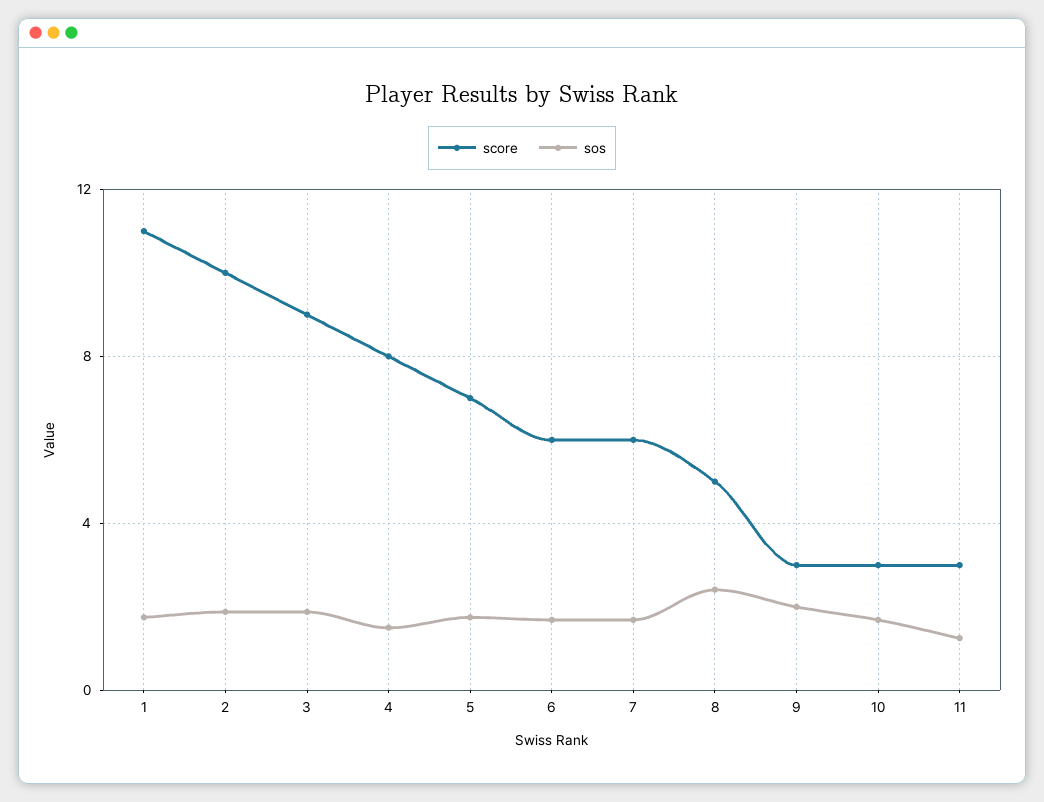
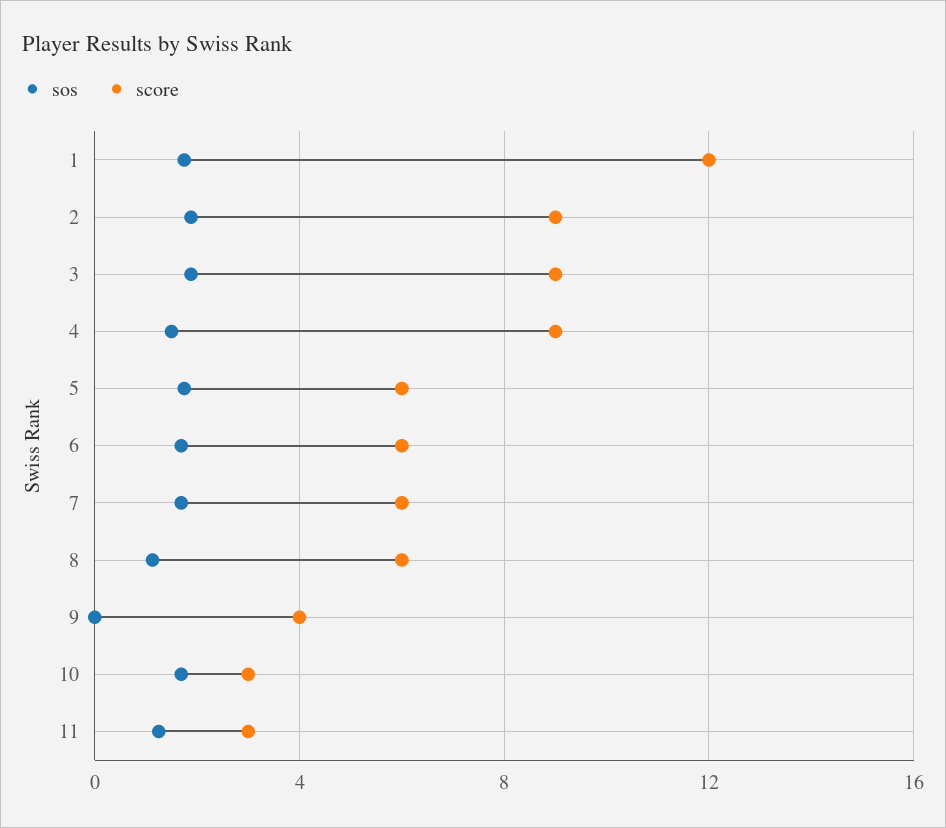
score, 1: 11 -> 12
score, 2: 10 -> 9
score, 4: 8 -> 9
score, 5: 7 -> 6
score, 8: 5 -> 6
sos, 8: 2.5 -> 1
score, 9: 3 -> 4
sos, 9: 2 -> 0

